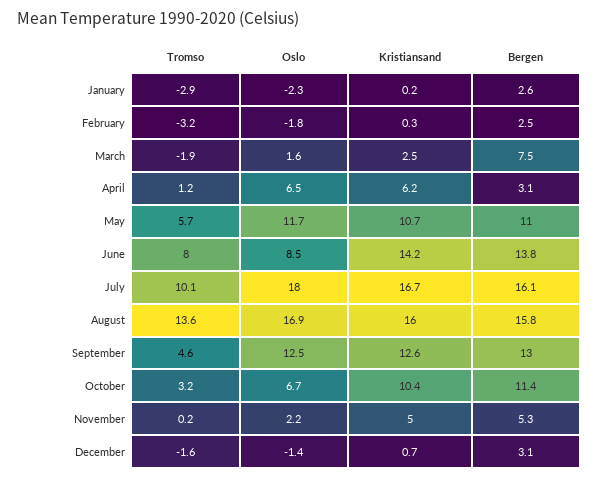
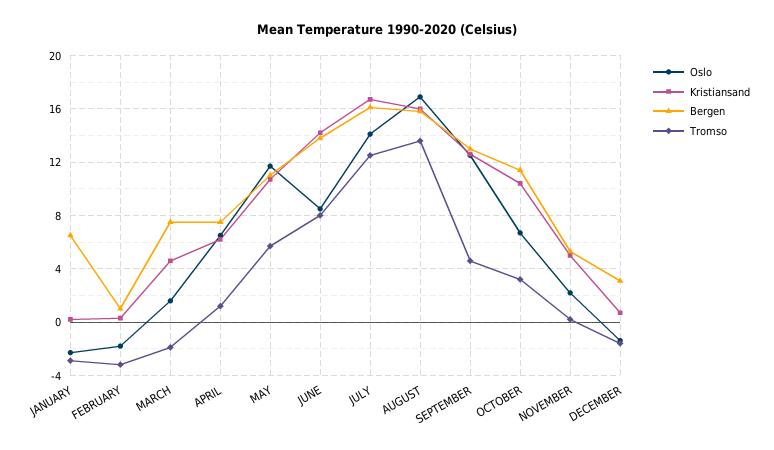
Bergen, January: 2.6 -> 6.5
Bergen, February: 2.5 -> 1
Kristiansand, March: 2.5 -> 4.5
Bergen, April: 3.1 -> 7.5
Tromso, July: 10.1 -> 12.5
Oslo, July: 18 -> 14

